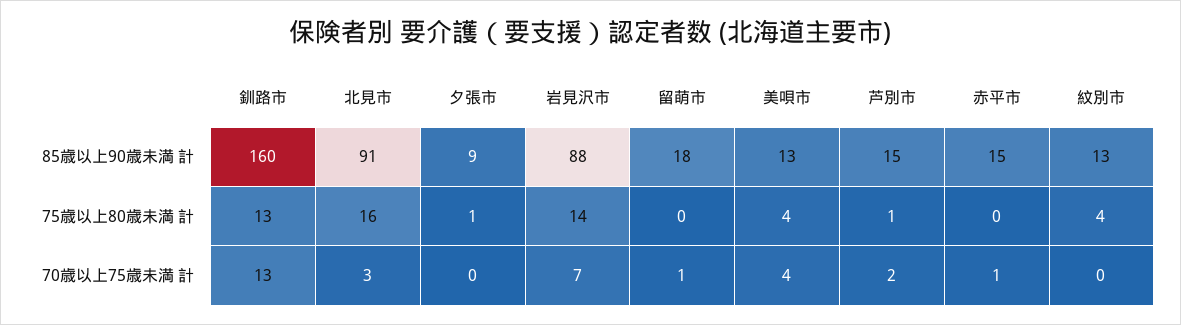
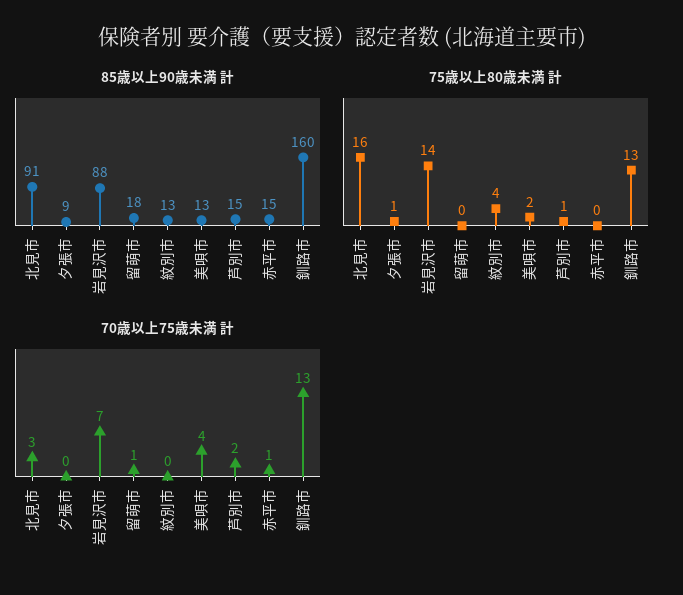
75歳以上80歳未満 計, 美唄市: 4 -> 2

